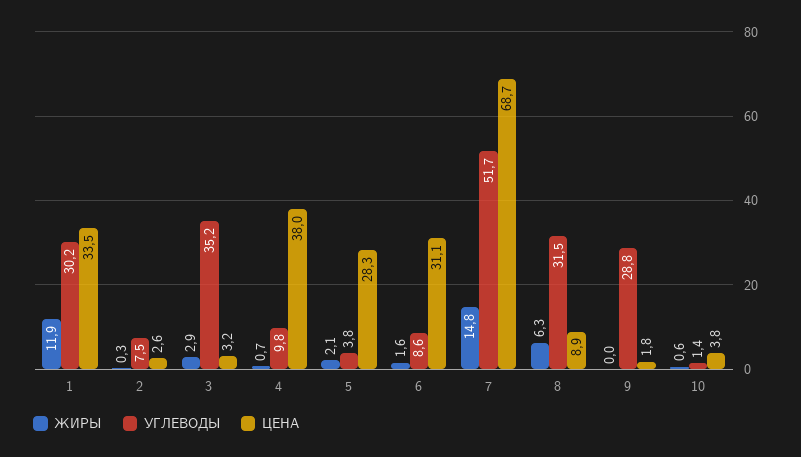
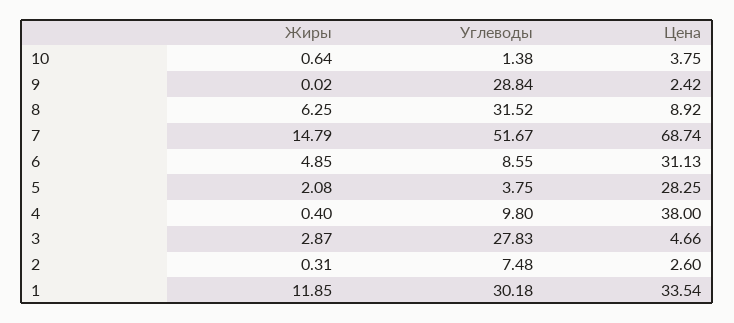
УГЛЕВОДЫ, 3: 35.2 -> 27.83
ЦЕНА, 3: 3.2 -> 4.66
ЖИРЫ, 4: 0.7 -> 0.4
ЖИРЫ, 6: 1.6 -> 4.85
ЦЕНА, 9: 1.8 -> 2.42

